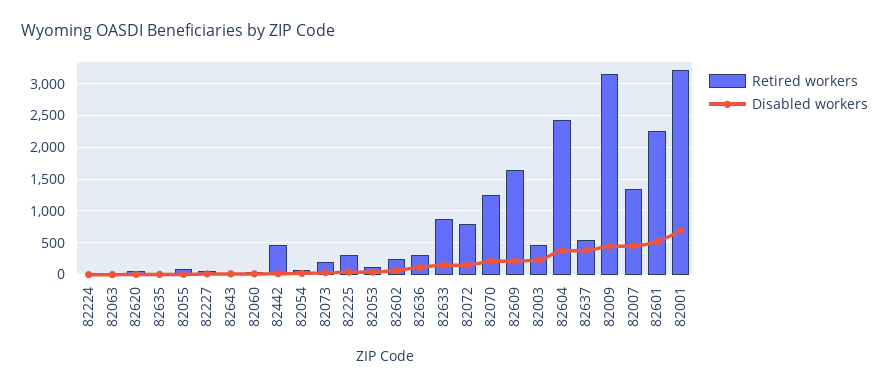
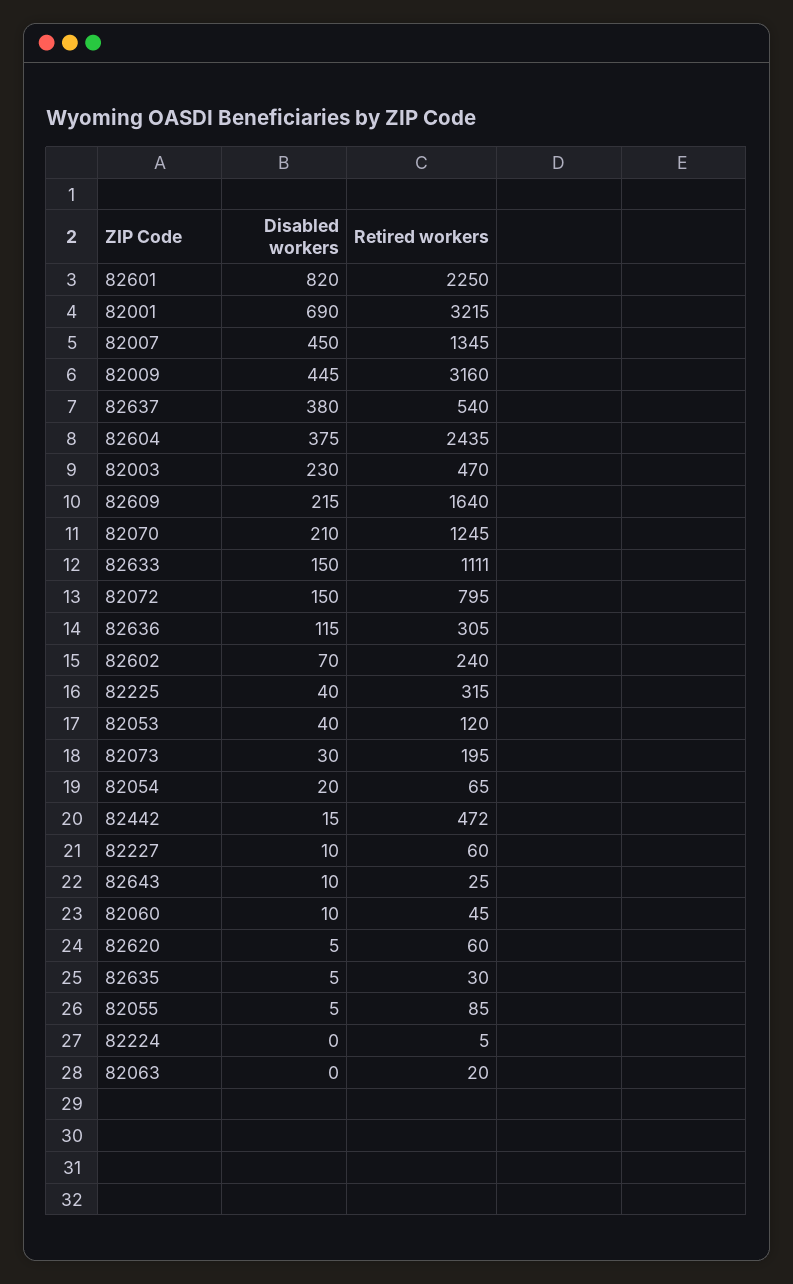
Retired workers, 82633: 900 -> 1111
Disabled workers, 82601: 500 -> 820

